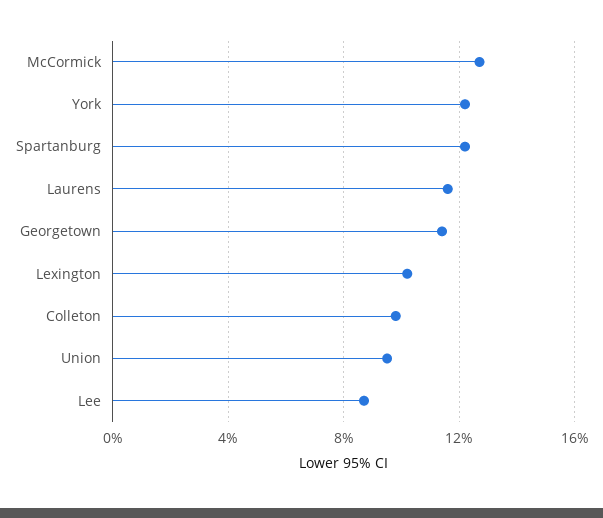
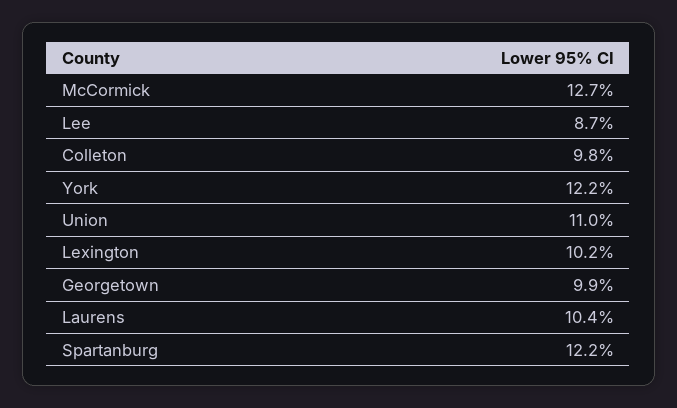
Laurens: 11.5 -> 10.4
Georgetown: 11.5 -> 9.9
Union: 9.5 -> 11

